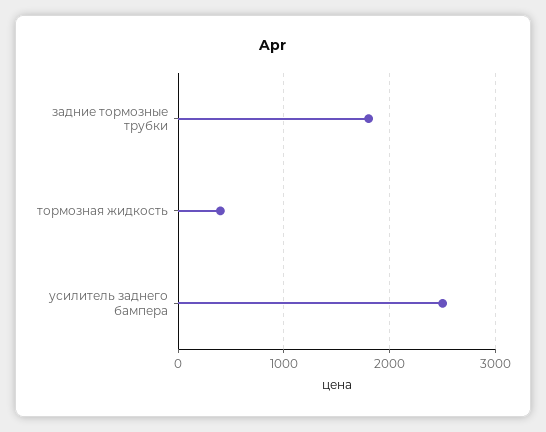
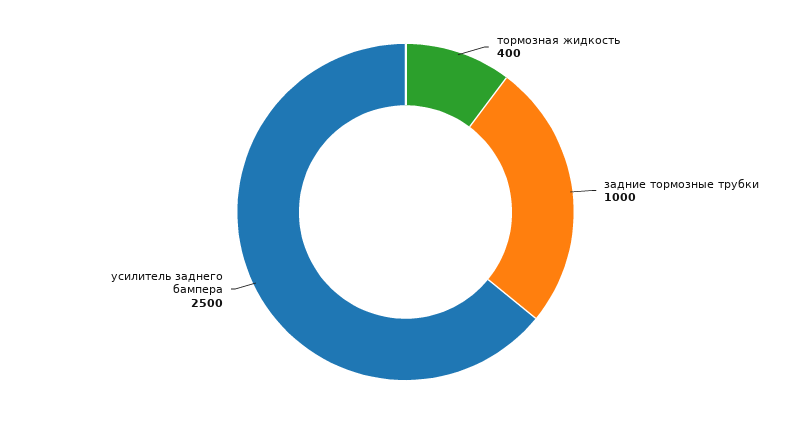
задние тормозные трубки: 1800 -> 1000

